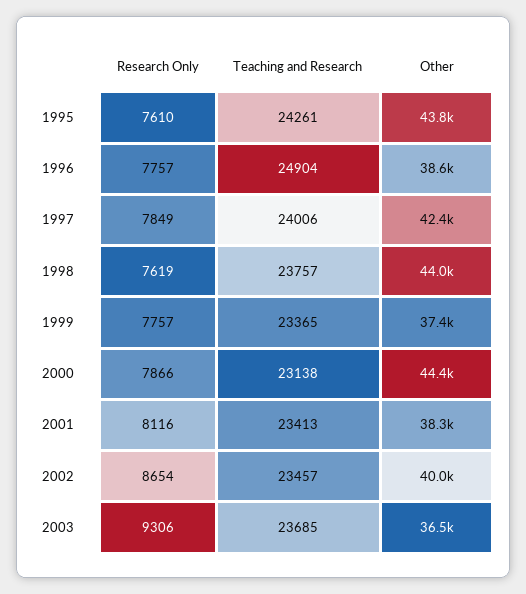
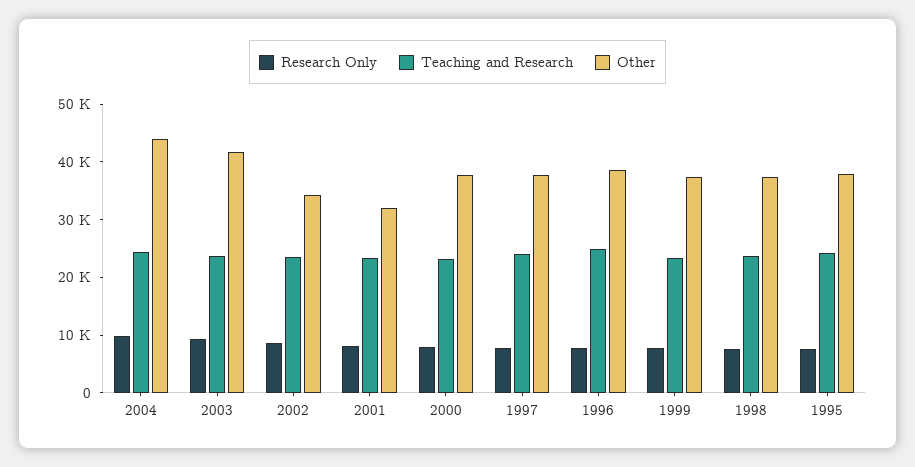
Other, 1995: 43800 -> 38000
Other, 1997: 42400 -> 38000
Other, 1998: 44000 -> 38000
Other, 2000: 44400 -> 38000
Other, 2001: 38300 -> 32000
Other, 2002: 40000 -> 34000
Other, 2003: 36500 -> 42000
Research Only, 2004: none -> 10000
Teaching and Research, 2004: none -> 24000
Other, 2004: none -> 44000

